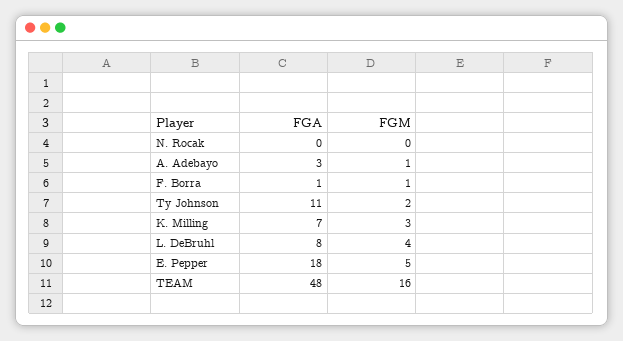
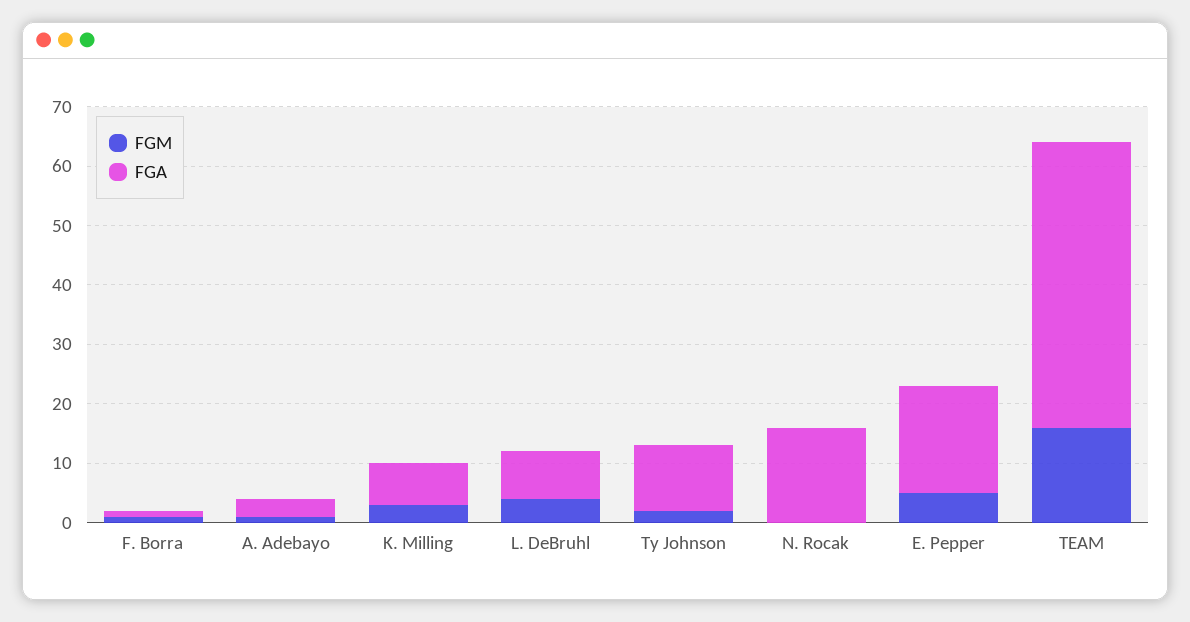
FGA, N. Rocak: 0 -> 15

